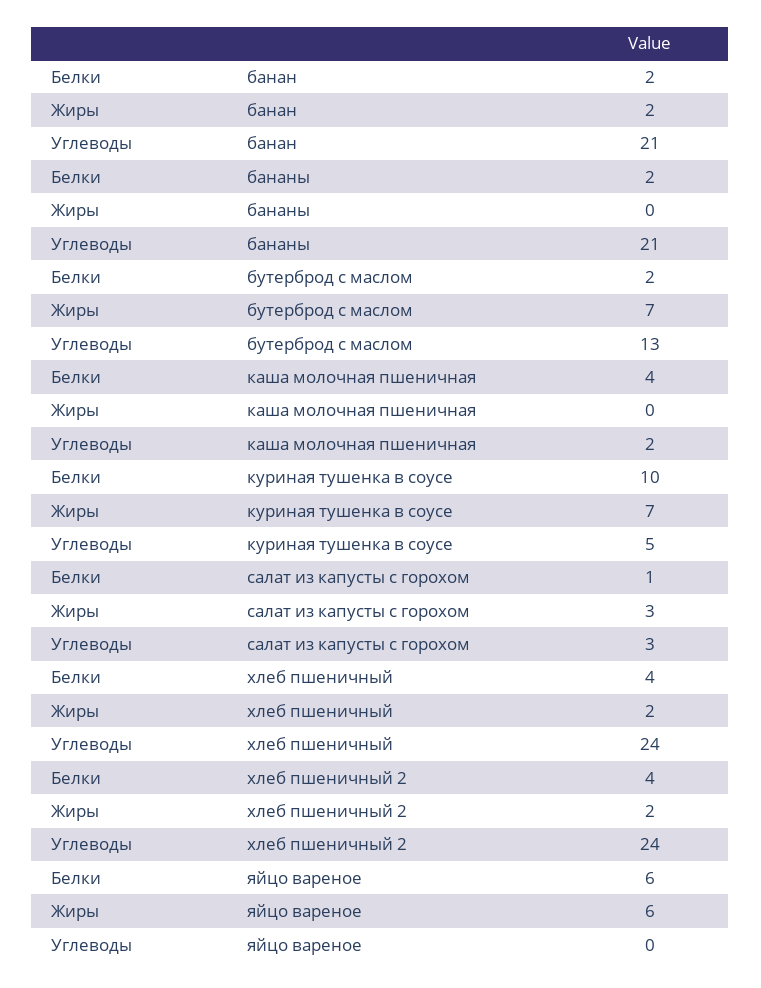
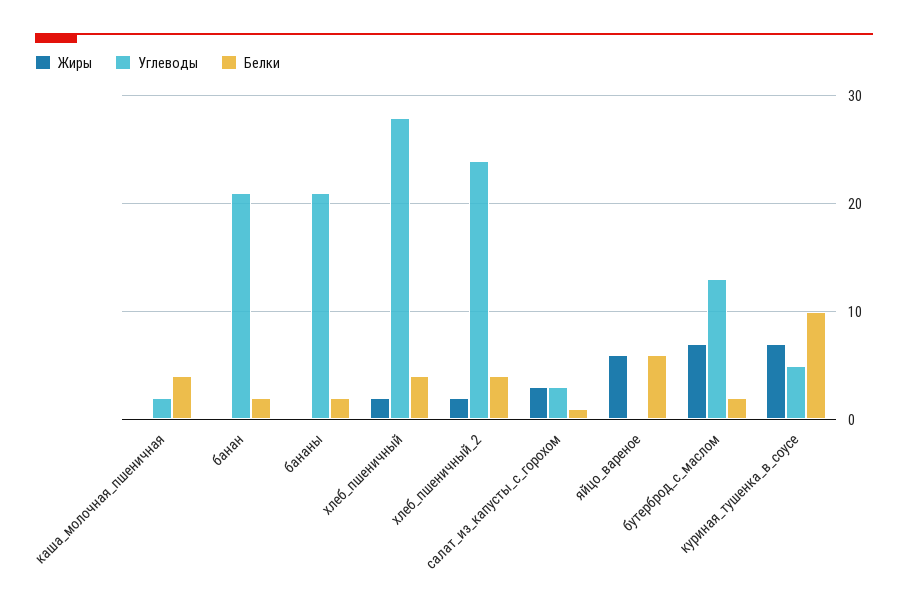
Жиры, банан: 2 -> 0
Углеводы, хлеб пшеничный: 24 -> 28

